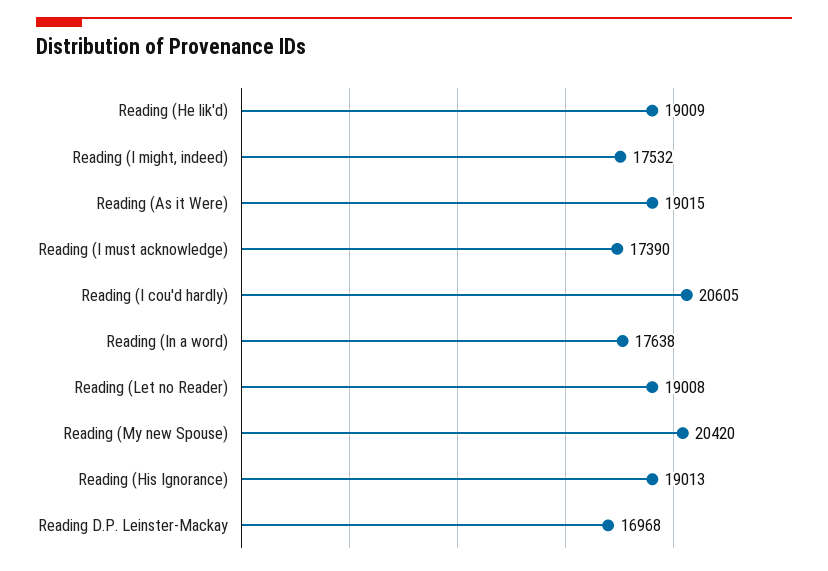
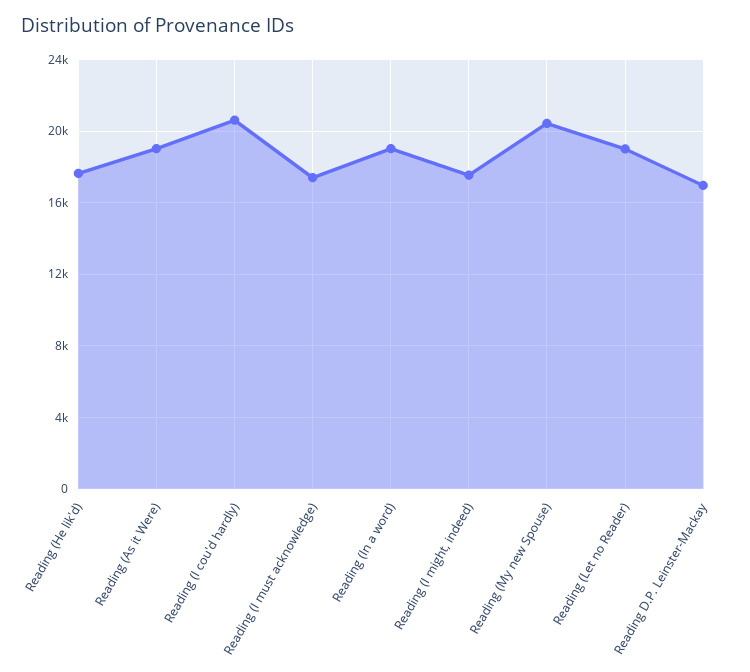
Reading (He lik'd): 19009 -> 17500
Reading (In a word): 17638 -> 19000
Reading (His Ignorance): 19013 -> none

